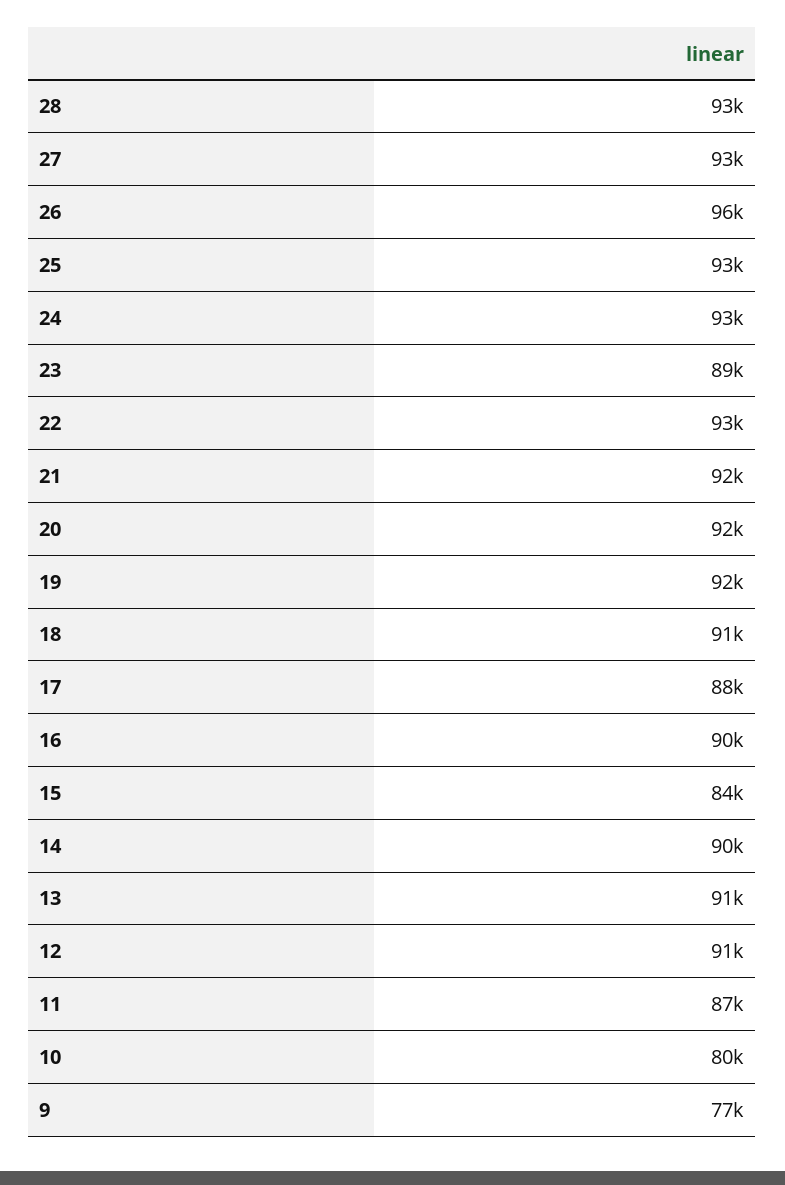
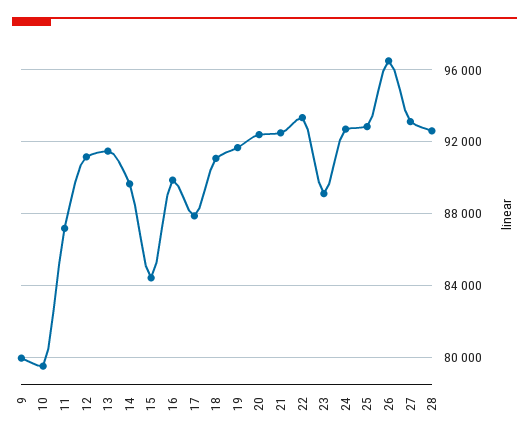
9: 77000 -> 80000

